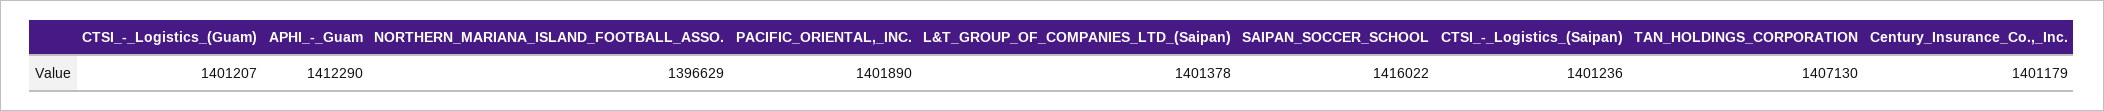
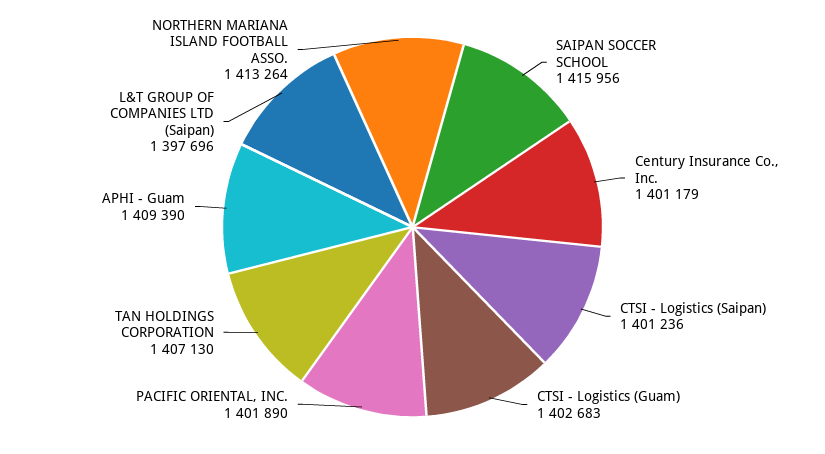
CTSI_-_Logistics_(Guam): 1401207 -> 1402683
APHI_-_Guam: 1412290 -> 1409390
NORTHERN_MARIANA_ISLAND_FOOTBALL_ASSO.: 1396629 -> 1413264
L&T_GROUP_OF_COMPANIES_LTD_(Saipan): 1401378 -> 1397696
SAIPAN_SOCCER_SCHOOL: 1416022 -> 1415956

